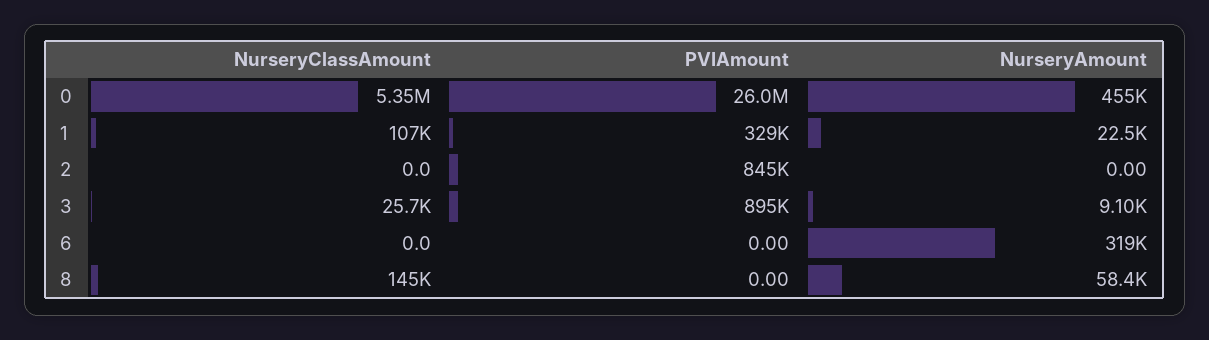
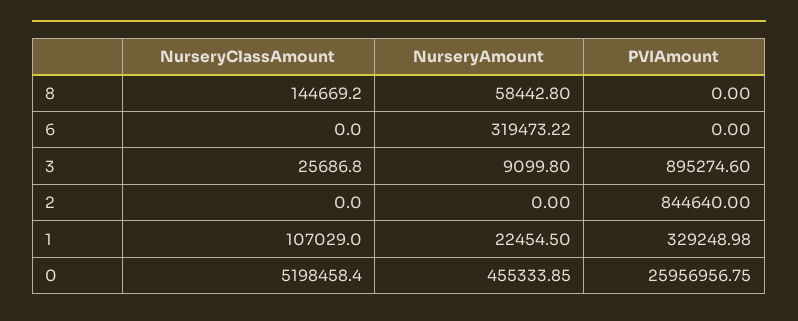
NurseryClassAmount, 0: 5350000 -> 5198458.4

